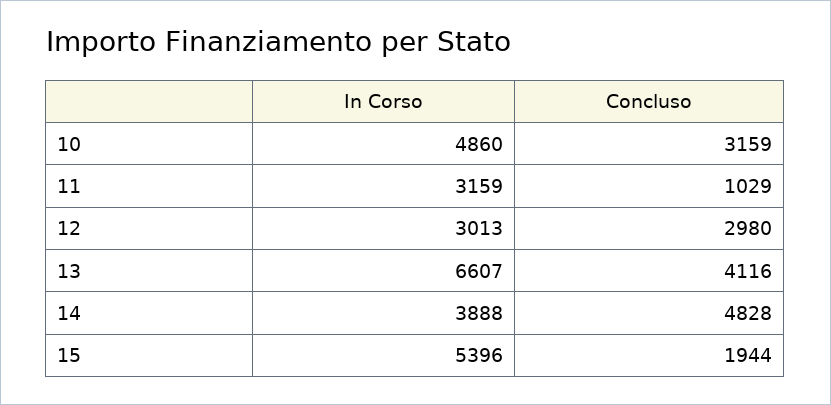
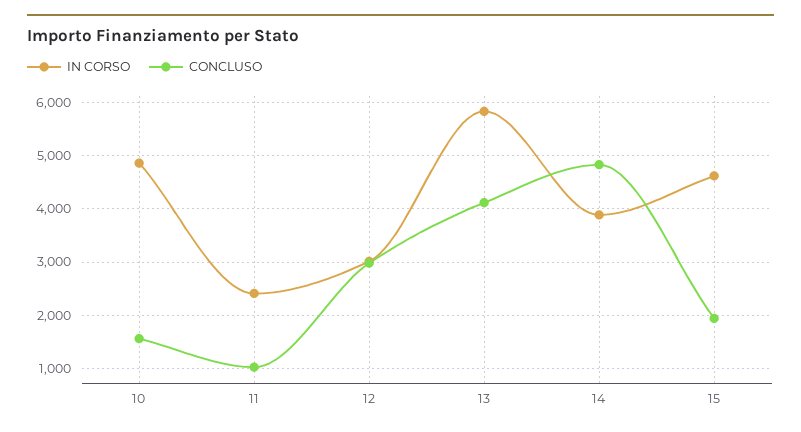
Concluso, 10: 3159 -> 1600
In Corso, 11: 3159 -> 2400
In Corso, 13: 6607 -> 5800
In Corso, 15: 5396 -> 4600

